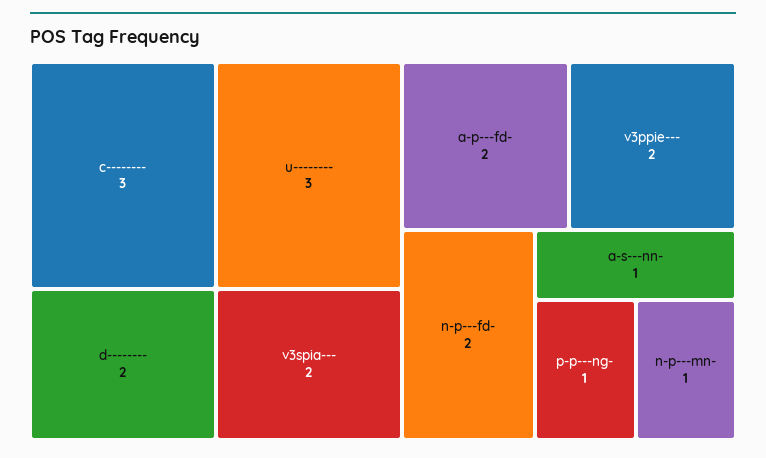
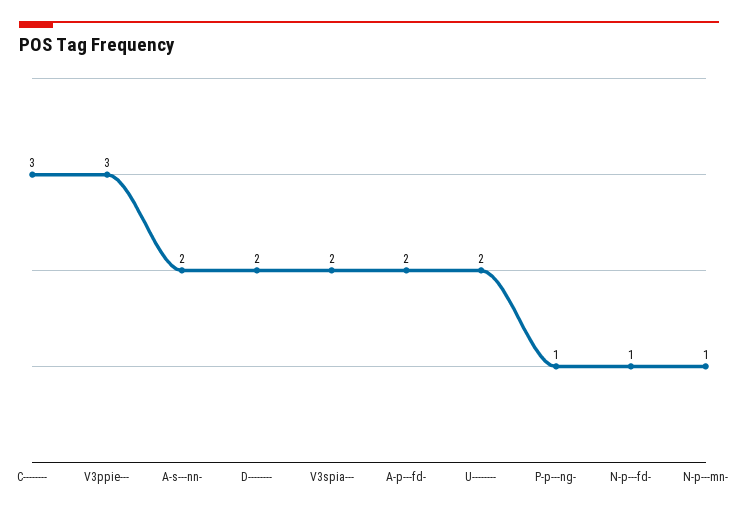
u--------: 3 -> 2
v3ppie---: 2 -> 3
n-p---fd-: 2 -> 1
a-s---nn-: 1 -> 2

